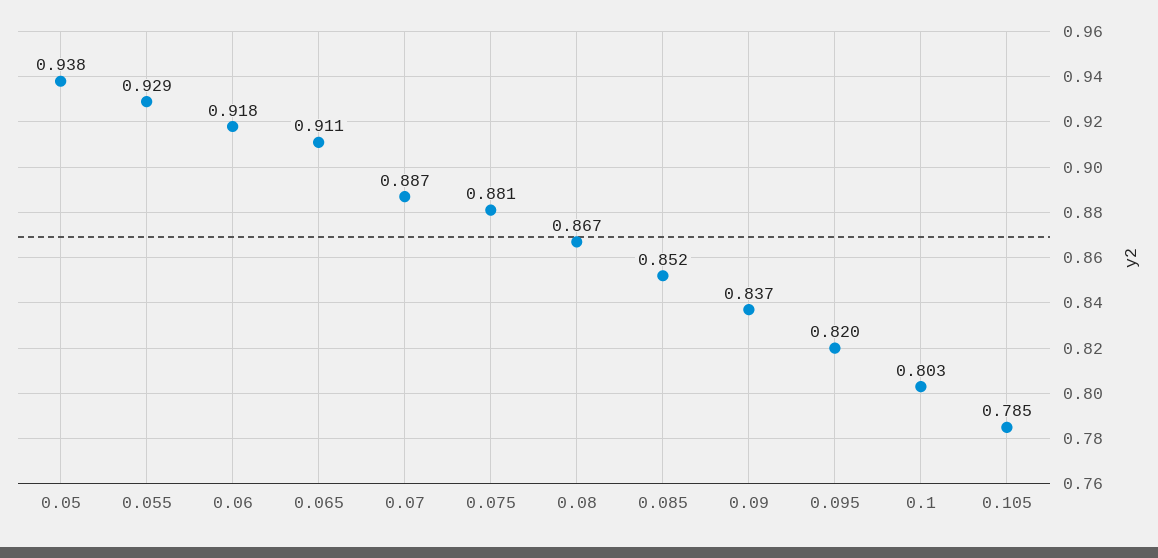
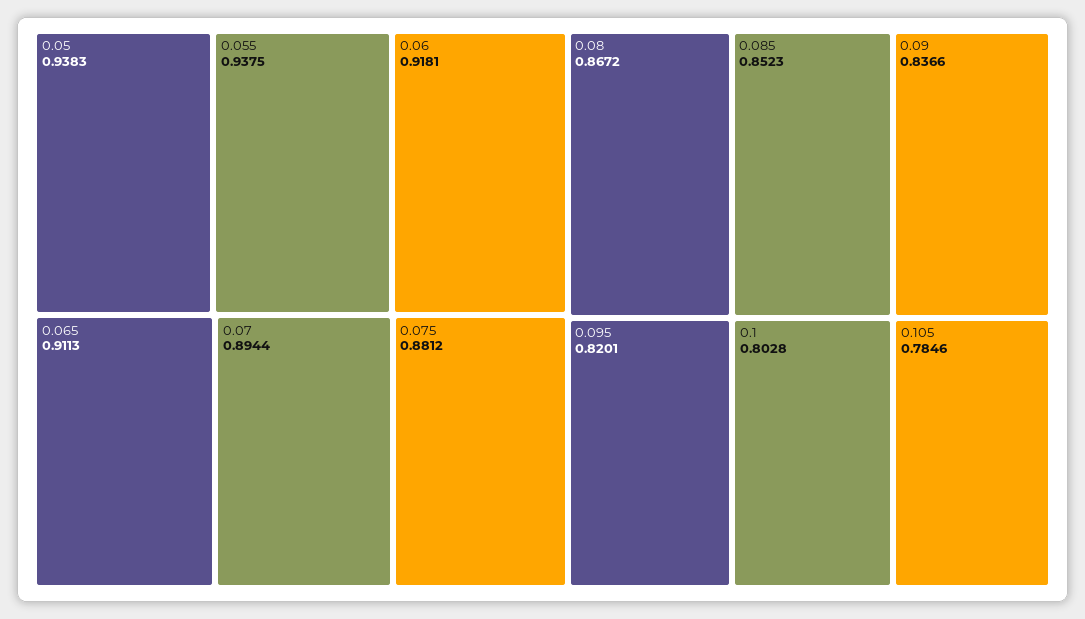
0.055: 0.929 -> 0.9375
0.07: 0.887 -> 0.8944

